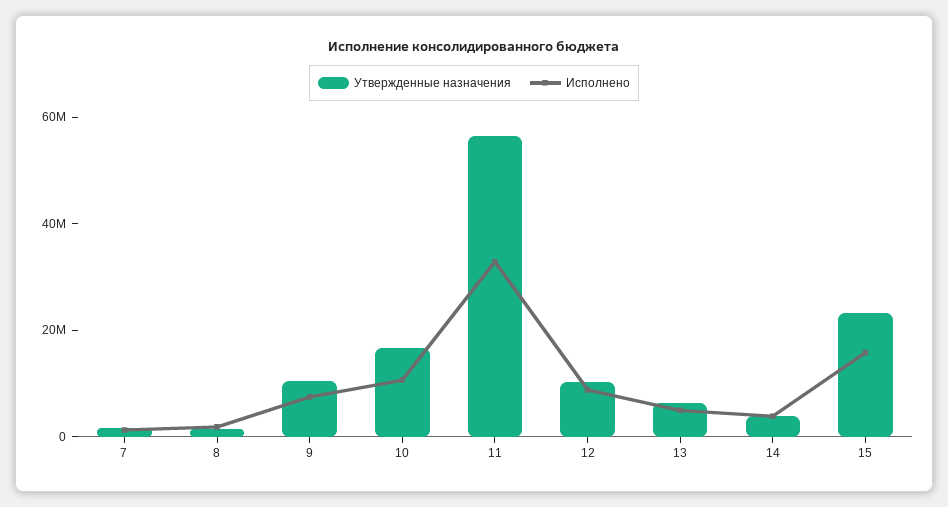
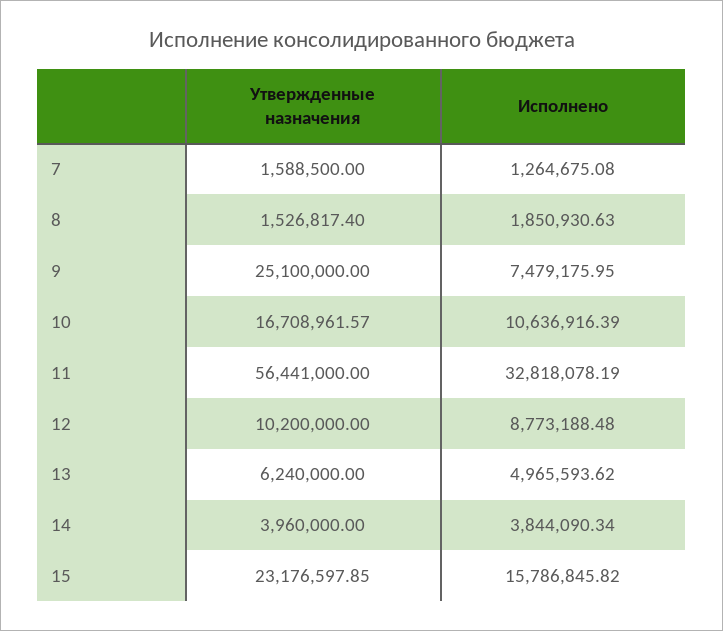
Утвержденные назначения, 9: 10000000 -> 25100000

